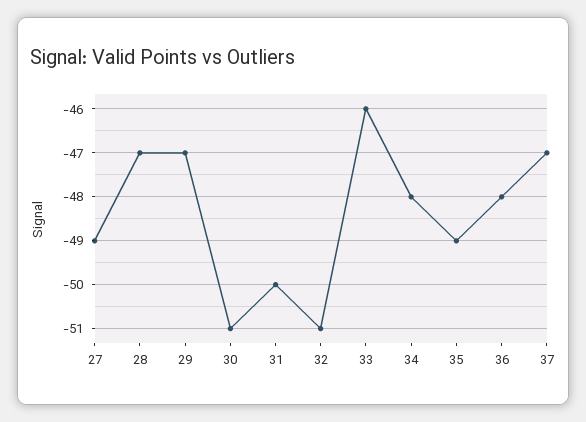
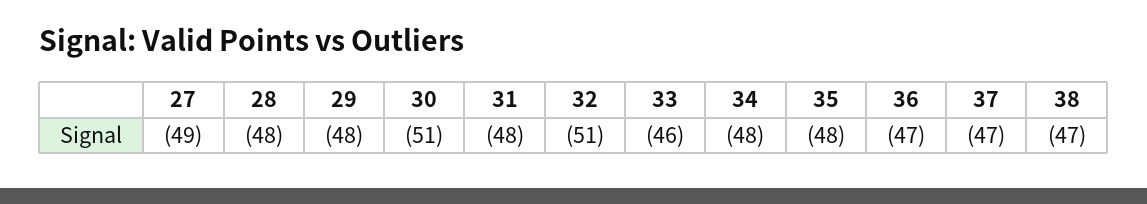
28: -47 -> -48
29: -47 -> -48
31: -50 -> -48
35: -49 -> -48
36: -48 -> -47
38: none -> -47

